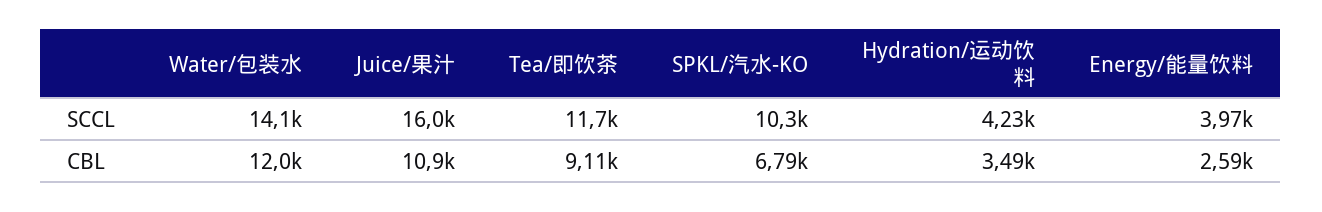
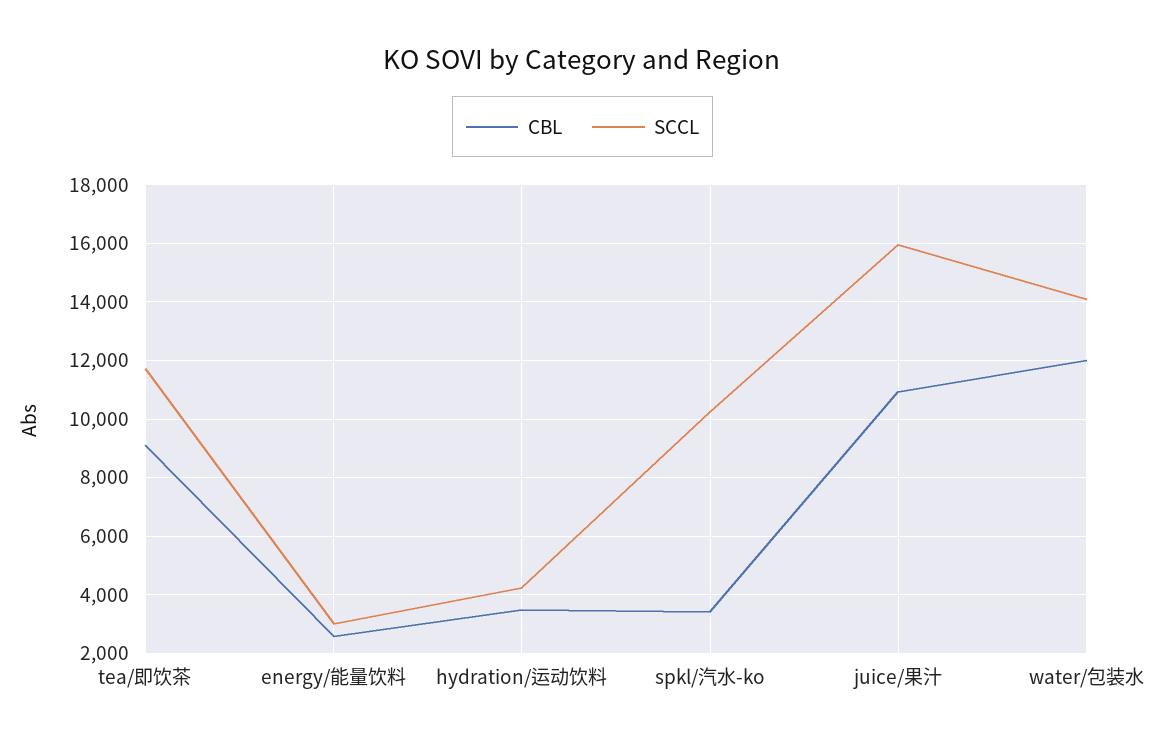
SCCL, Energy/能量饮料: 3970 -> 3000
CBL, SPKL/汽水-KO: 6790 -> 3500

